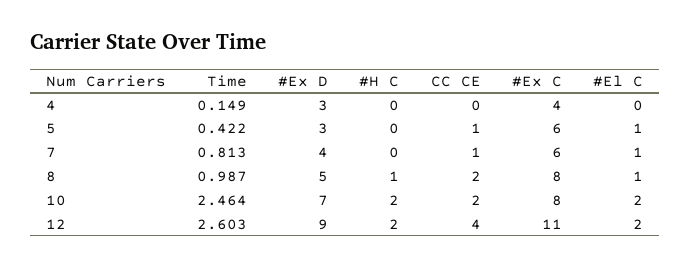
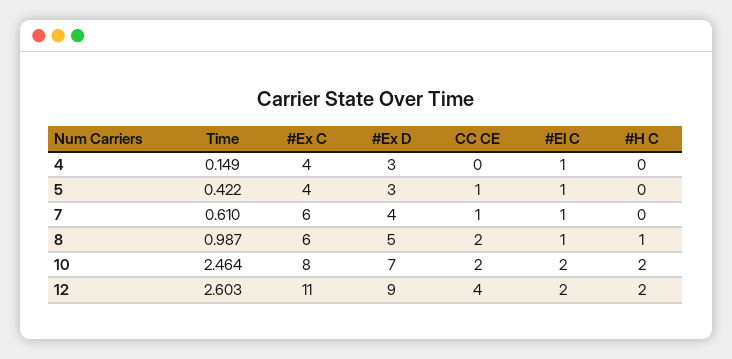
#El C, 4: 0 -> 1
#Ex C, 5: 6 -> 4
Time, 7: 0.813 -> 0.61
#Ex C, 8: 8 -> 6

